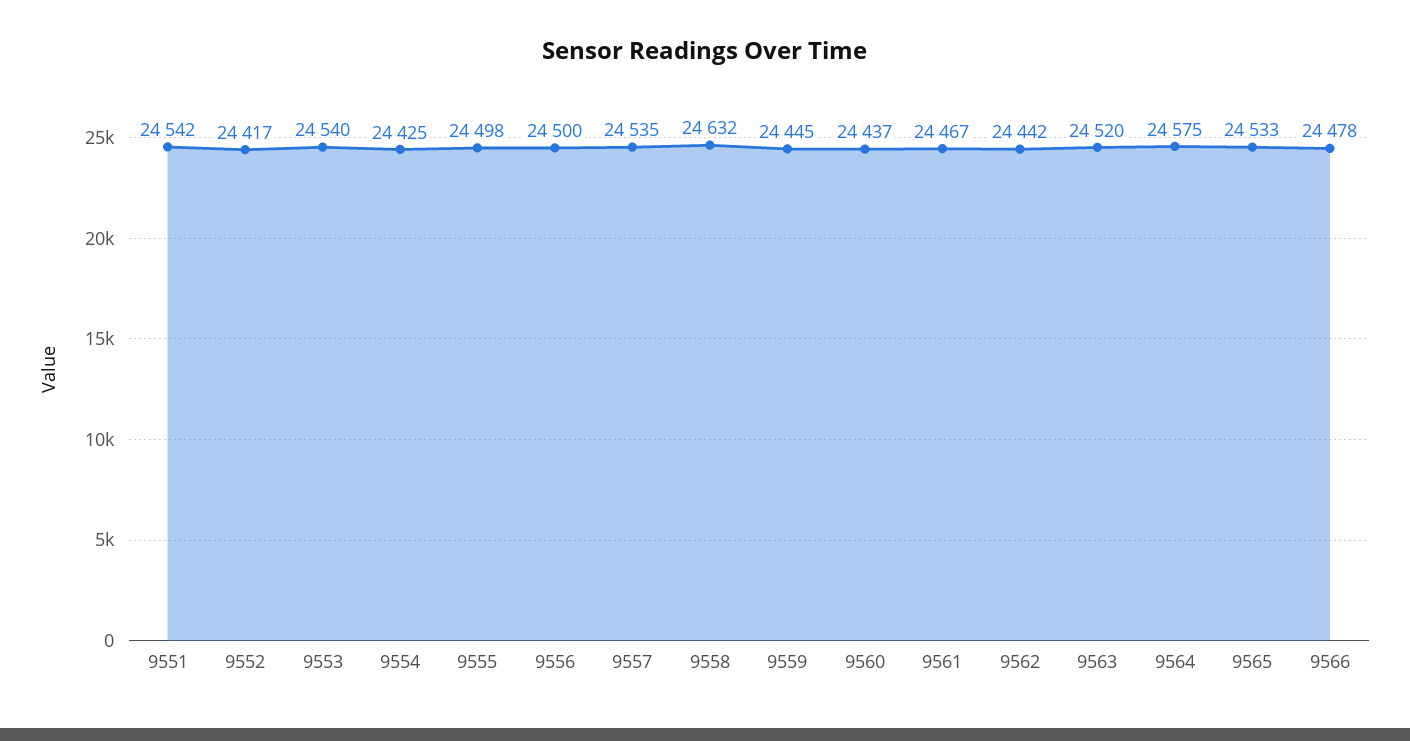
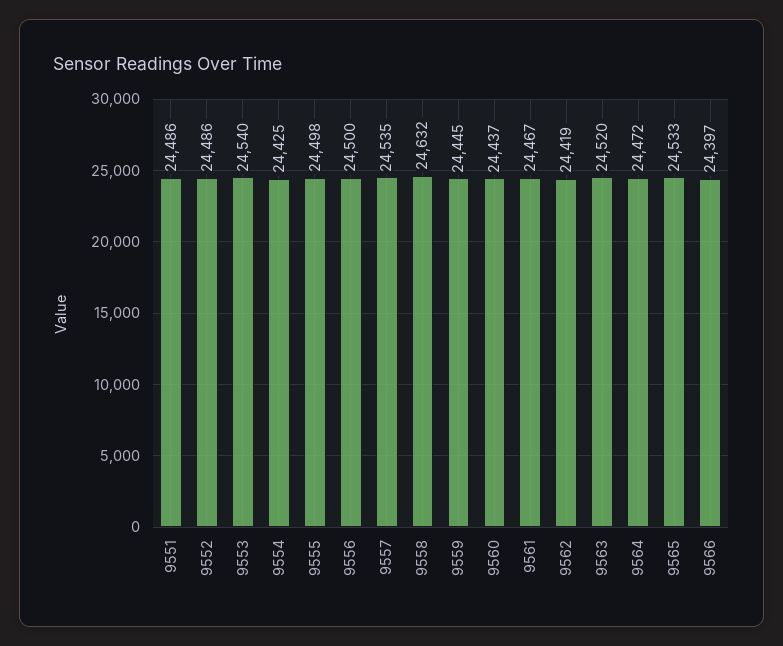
9551: 24542 -> 24486
9552: 24417 -> 24486
9562: 24442 -> 24419
9564: 24575 -> 24472
9566: 24478 -> 24397

